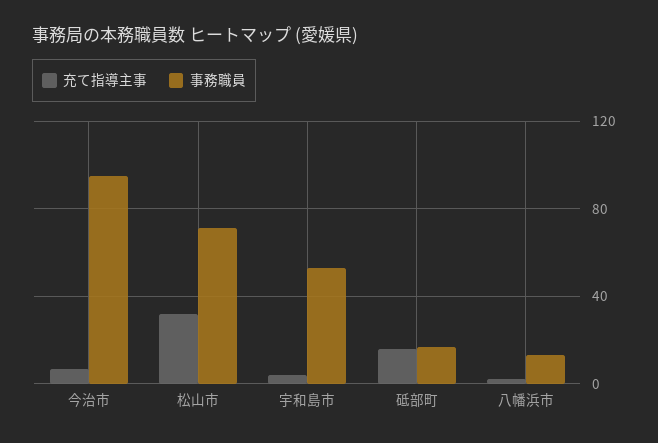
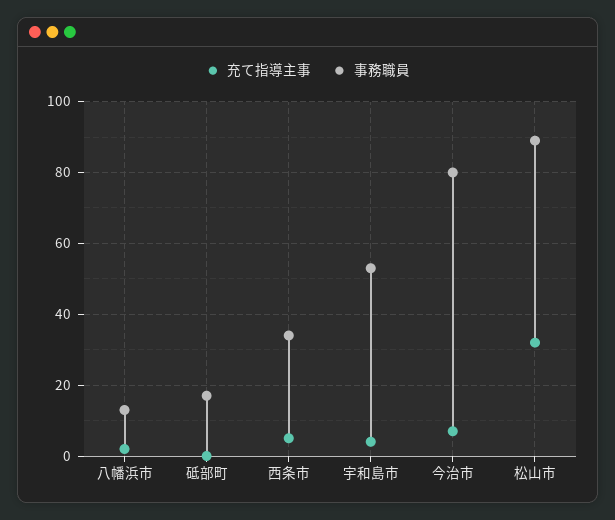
事務職員, 今治市: 95 -> 80
事務職員, 松山市: 70 -> 90
充て指導主事, 砥部町: 15 -> 0
充て指導主事, 西条市: none -> 5
事務職員, 西条市: none -> 35

